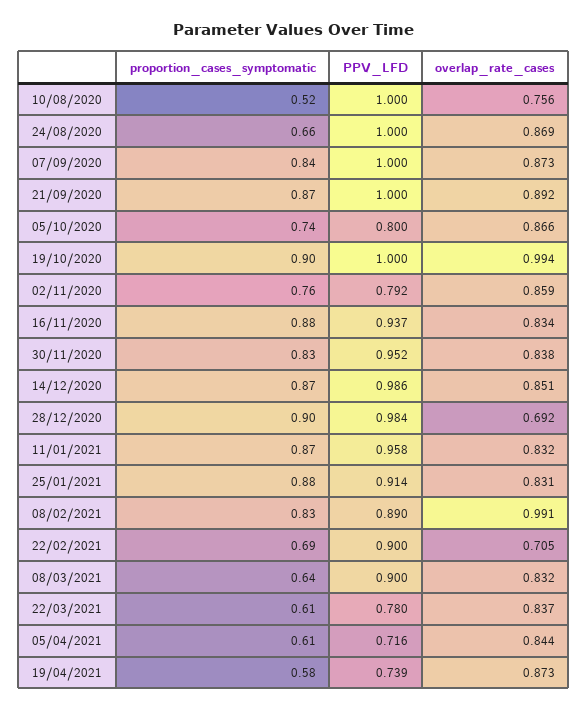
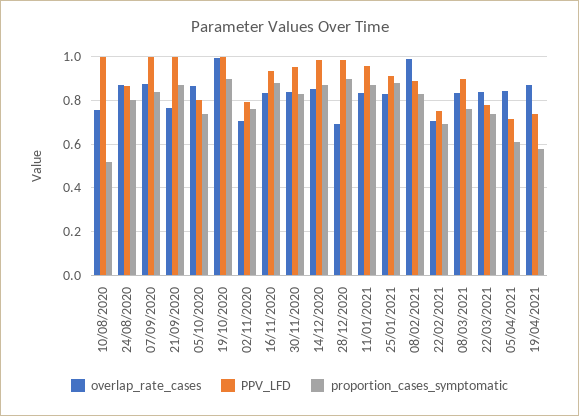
proportion_cases_symptomatic, 24/08/2020: 0.66 -> 0.8
PPV_LFD, 24/08/2020: 1 -> 0.85
overlap_rate_cases, 21/09/2020: 0.892 -> 0.75
overlap_rate_cases, 02/11/2020: 0.859 -> 0.7
PPV_LFD, 22/02/2021: 0.9 -> 0.75
proportion_cases_symptomatic, 08/03/2021: 0.64 -> 0.75
proportion_cases_symptomatic, 22/03/2021: 0.61 -> 0.75

